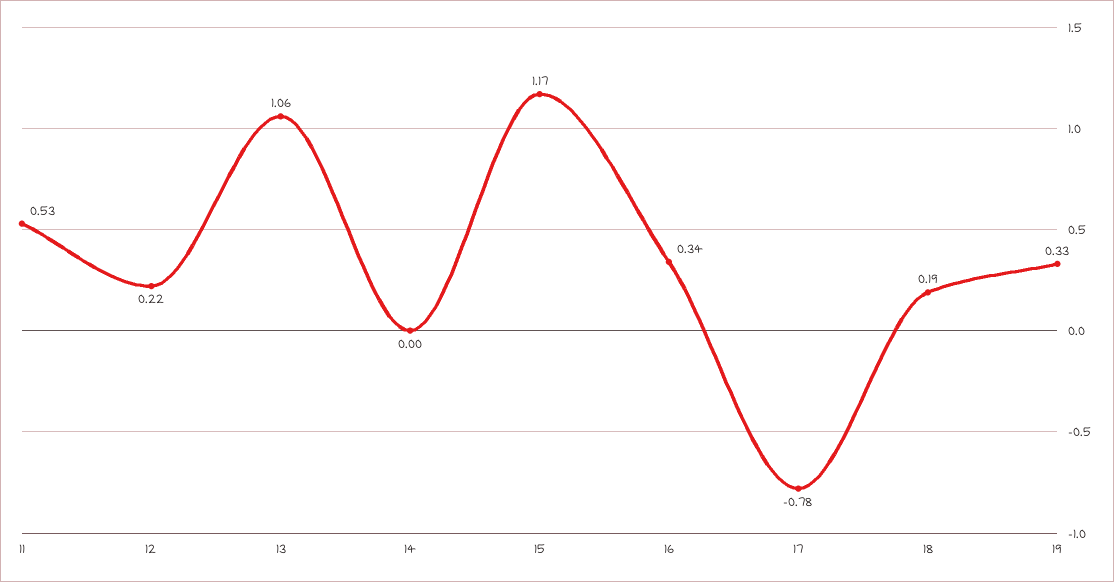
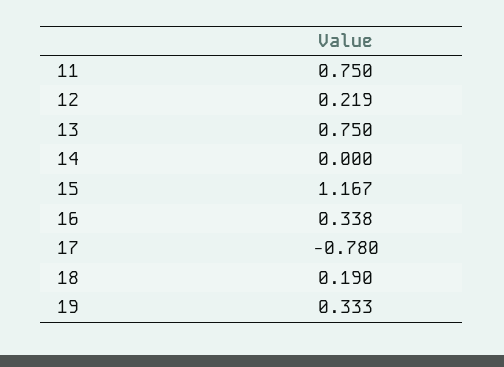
11: 0.53 -> 0.75
13: 1.06 -> 0.75

